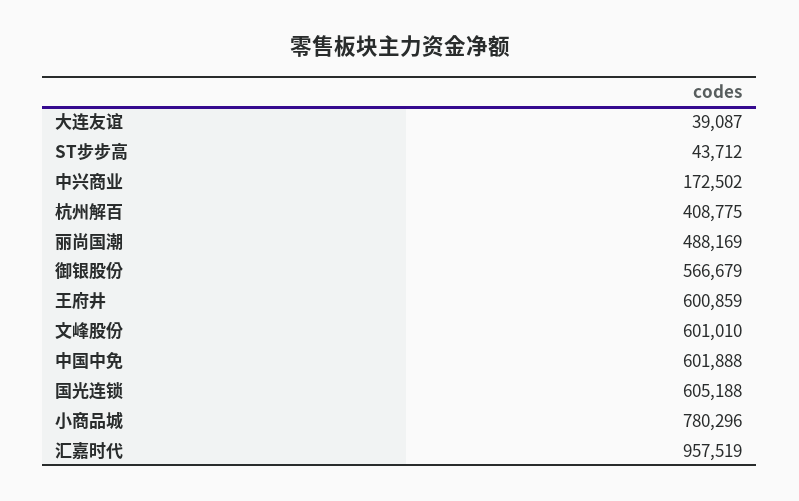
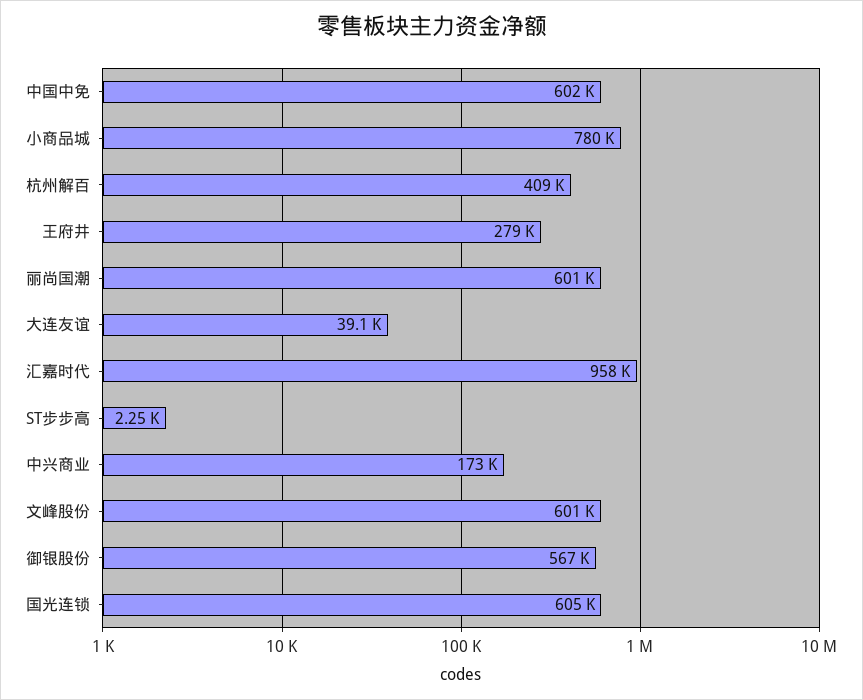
ST步步高: 43712 -> 2250
丽尚国潮: 488169 -> 601000
王府井: 600859 -> 279000

